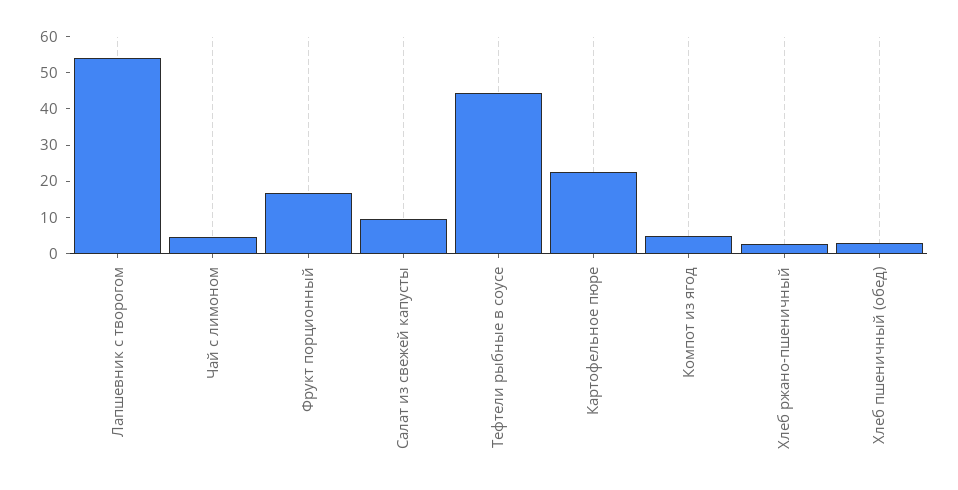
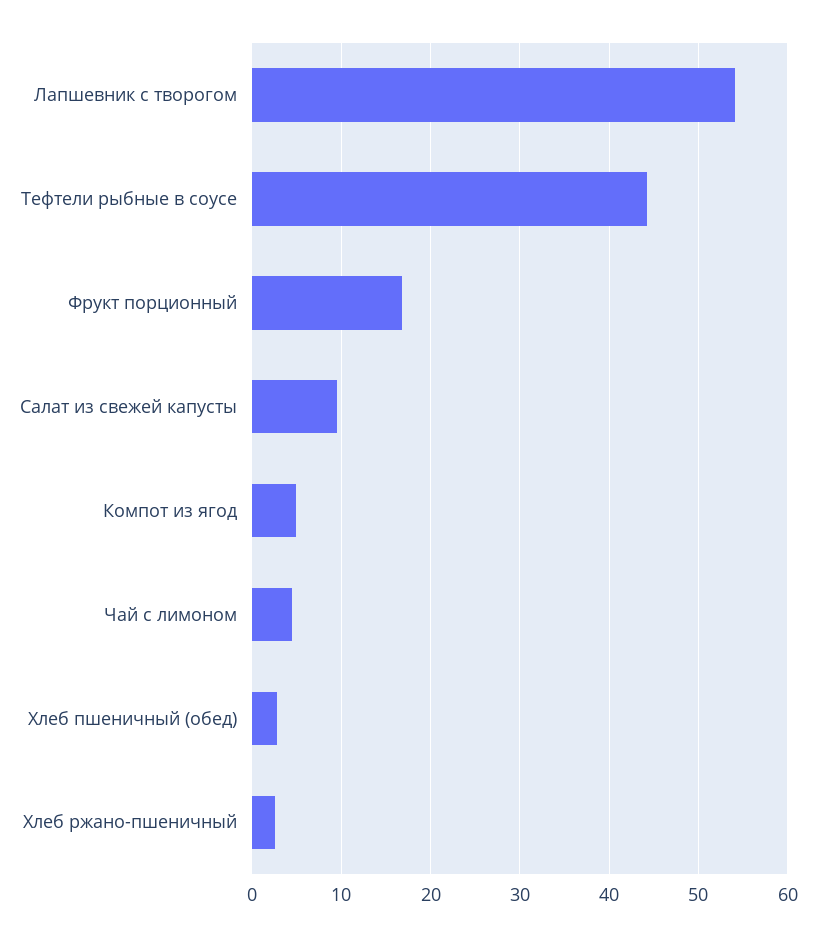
Картофельное пюре: 22.5 -> none

